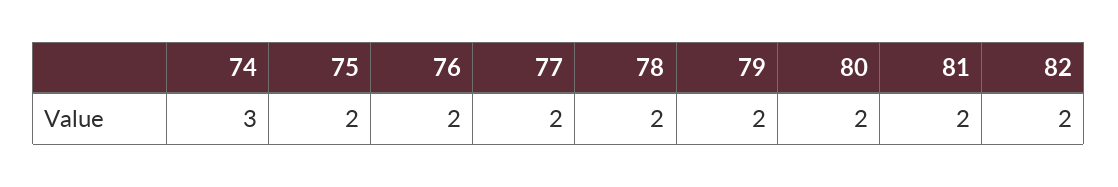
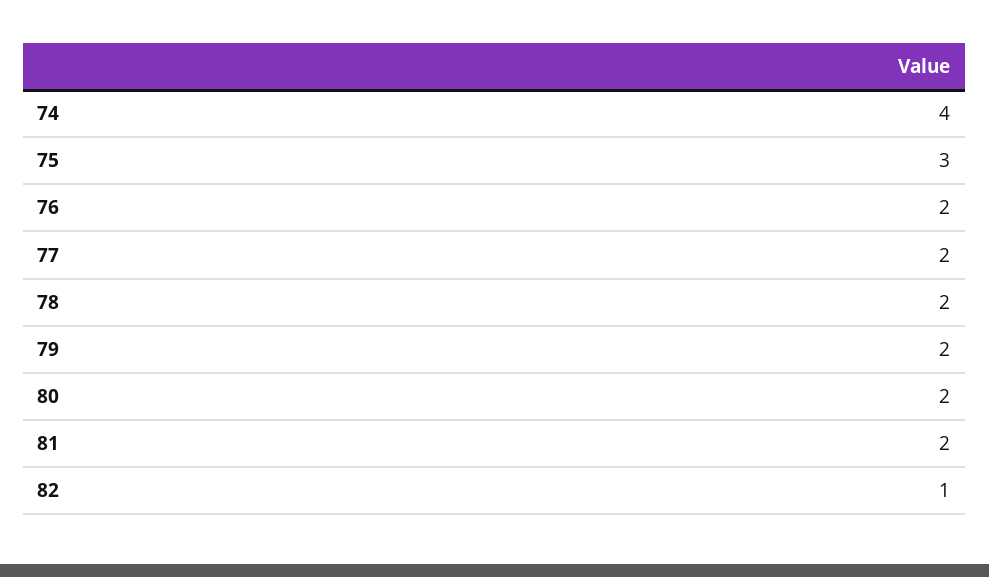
74: 3 -> 4
75: 2 -> 3
82: 2 -> 1

